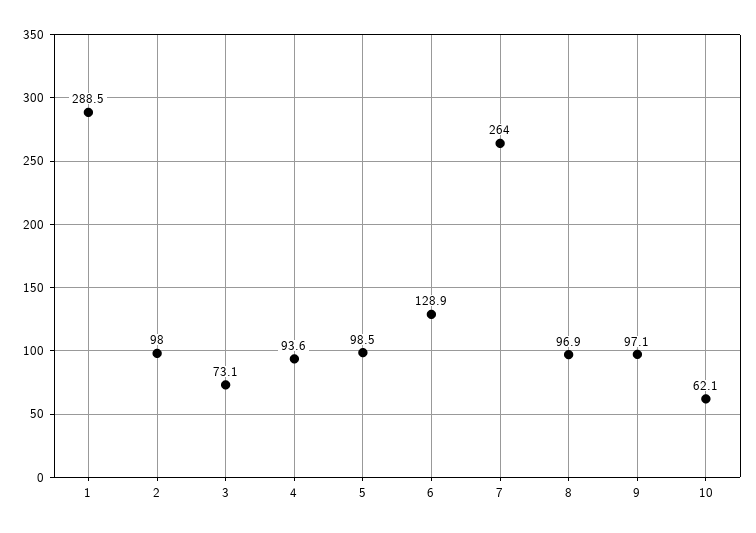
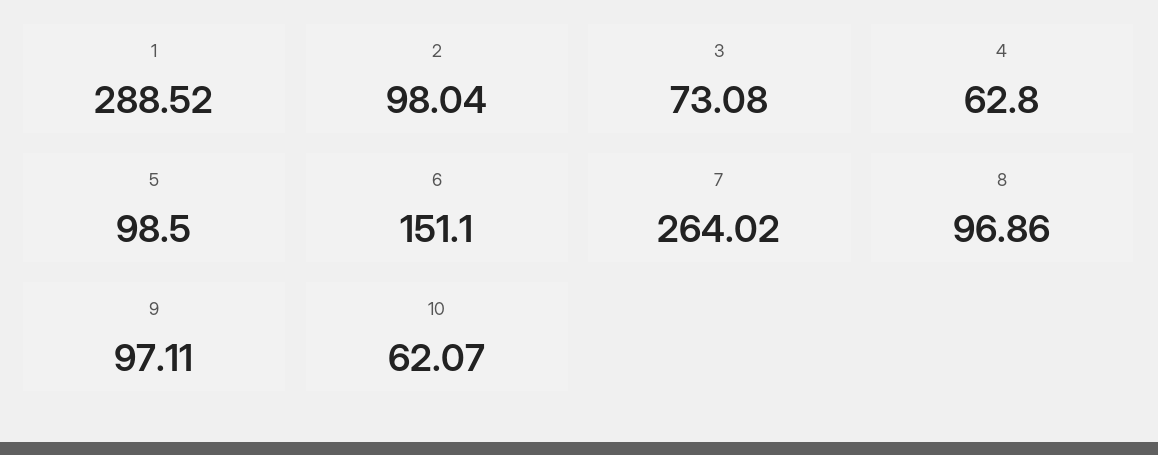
4: 93.6 -> 62.8
6: 128.9 -> 151.1

